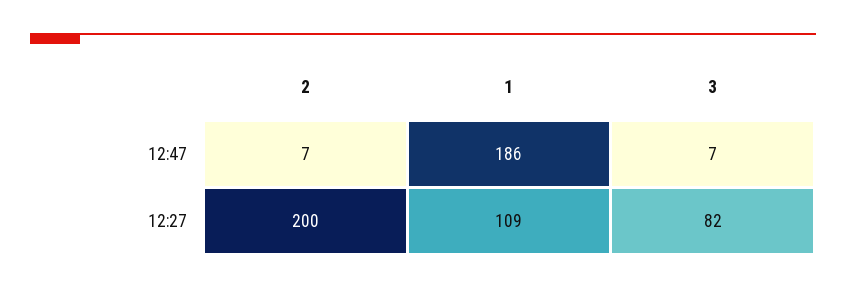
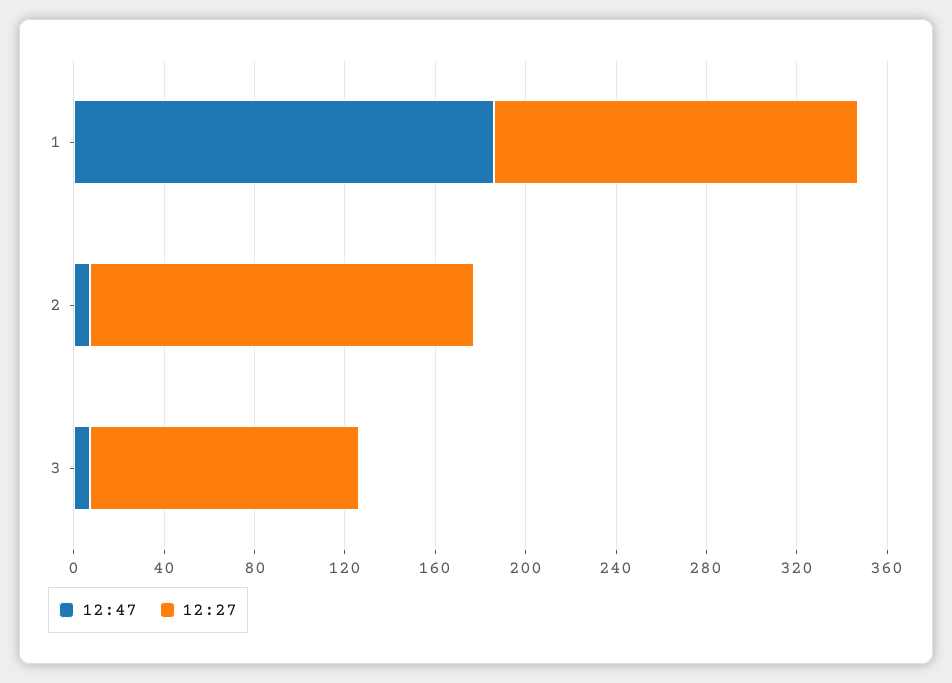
12:27, 2: 200 -> 170
12:27, 1: 109 -> 160
12:27, 3: 82 -> 120

